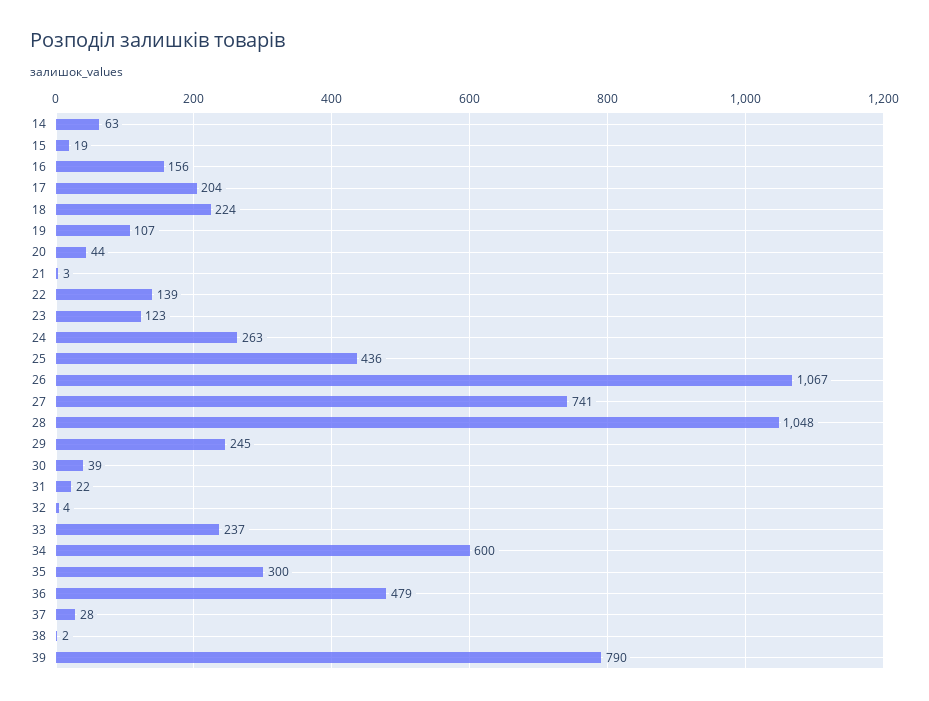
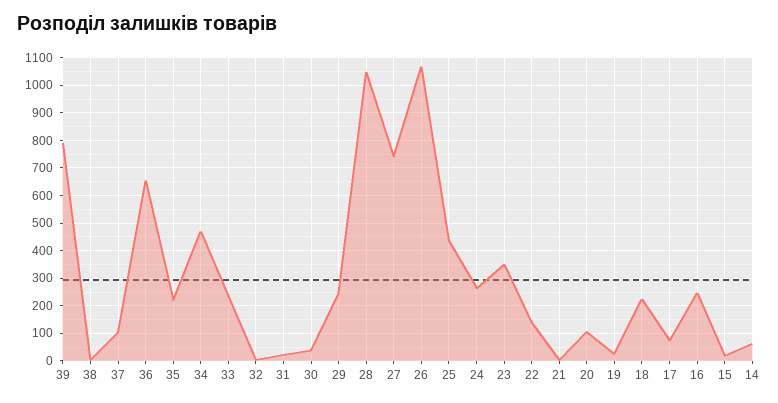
16: 156 -> 250
17: 204 -> 75
19: 107 -> 25
20: 44 -> 100
23: 123 -> 350
34: 600 -> 475
35: 300 -> 225
36: 479 -> 650
37: 28 -> 100

